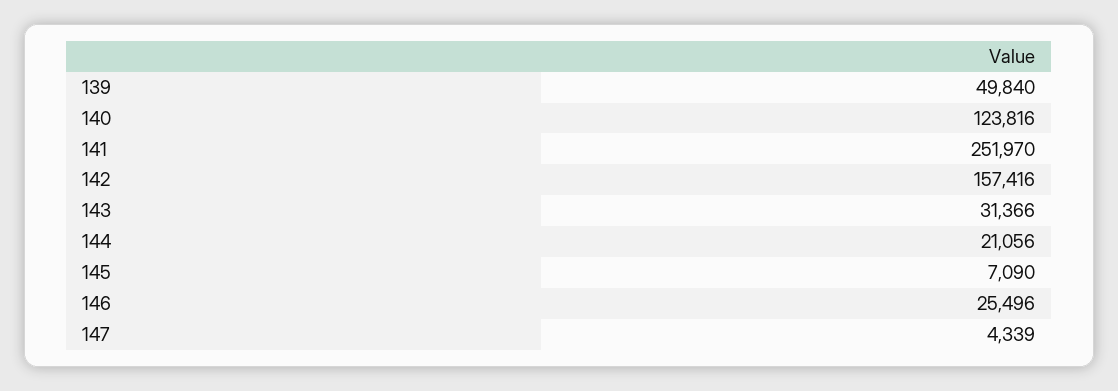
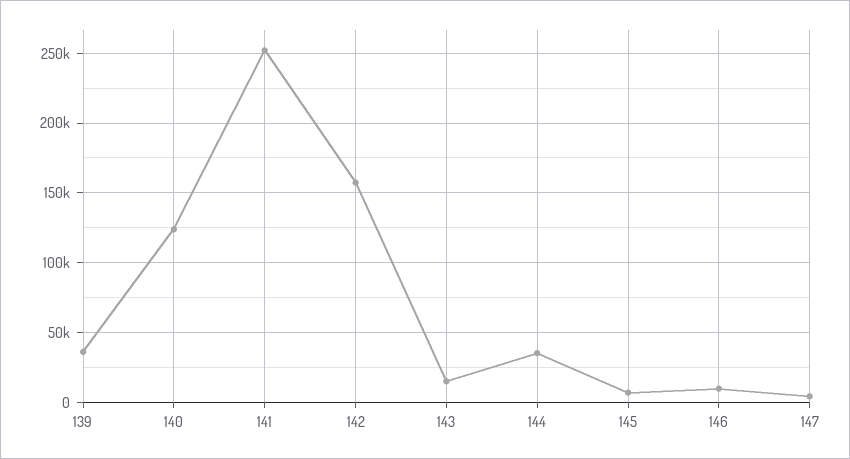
139: 49840 -> 35000
143: 31366 -> 15000
144: 21056 -> 35000
146: 25496 -> 10000

